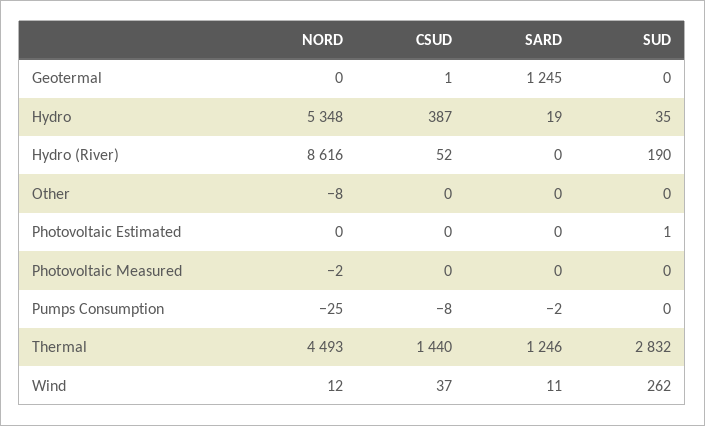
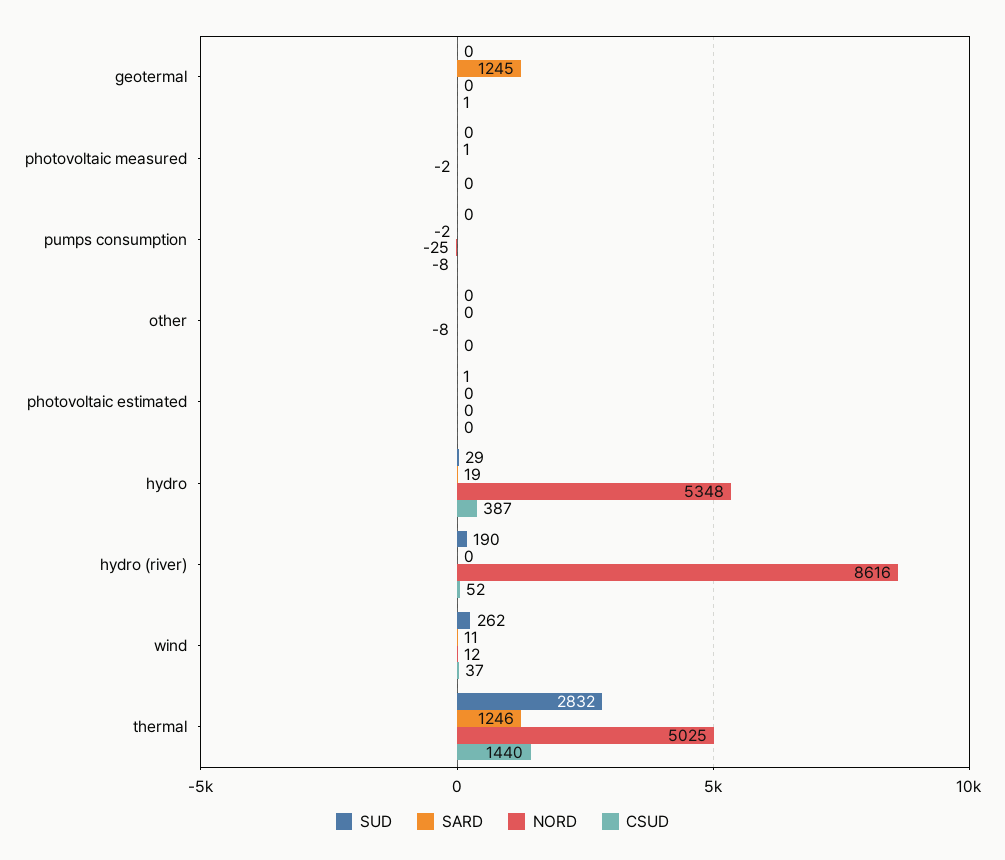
SUD, Hydro: 35 -> 29
SARD, Photovoltaic Measured: 0 -> 1
NORD, Thermal: 4493 -> 5025

